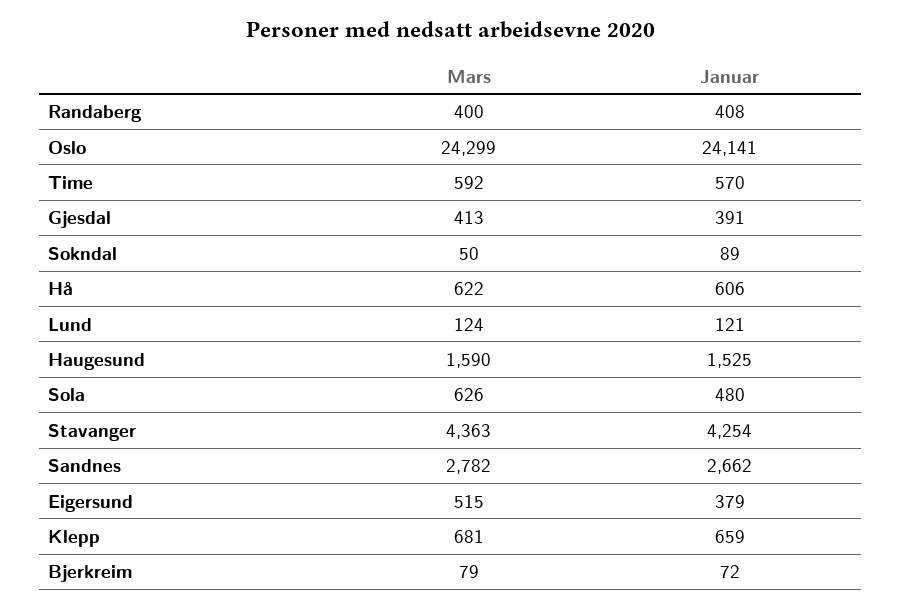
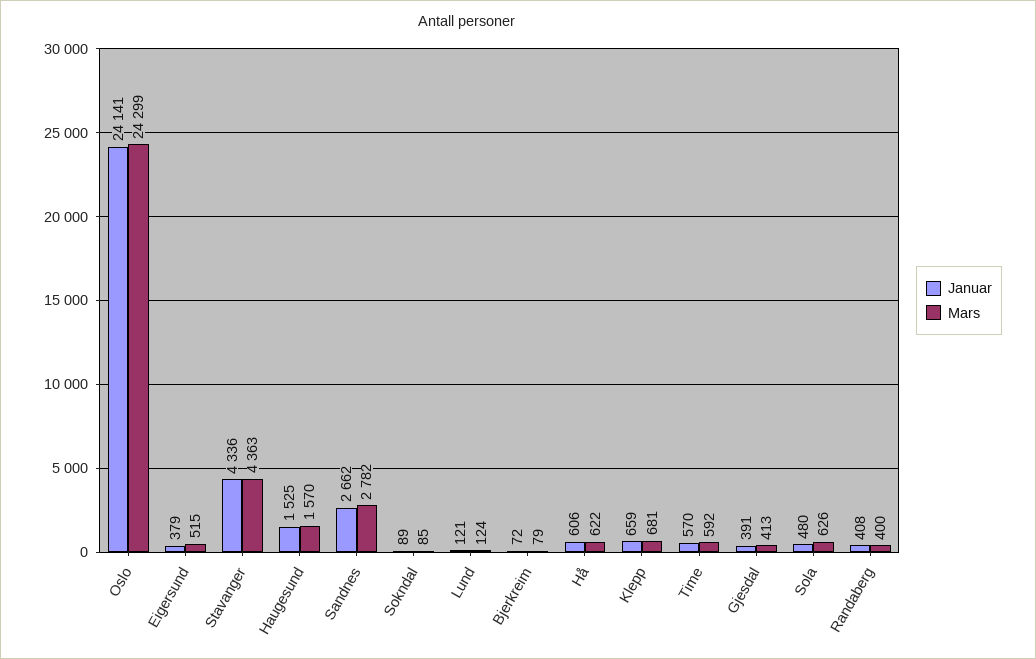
Mars, Sokndal: 50 -> 85
Mars, Haugesund: 1590 -> 1570
Januar, Stavanger: 4254 -> 4336

